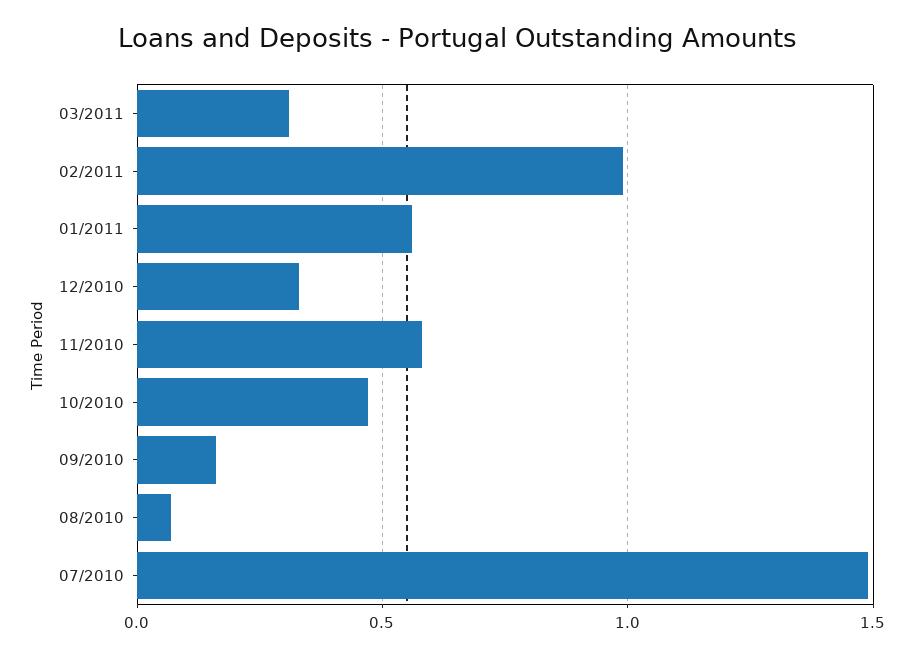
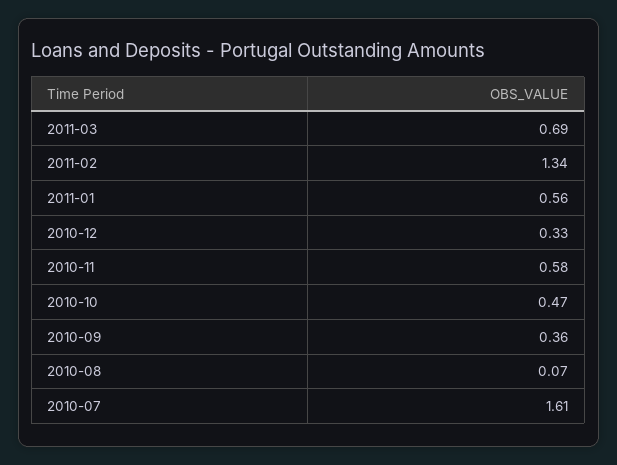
03/2011: 0.3 -> 0.69
02/2011: 1 -> 1.34
09/2010: 0.15 -> 0.36
07/2010: 1.5 -> 1.61

